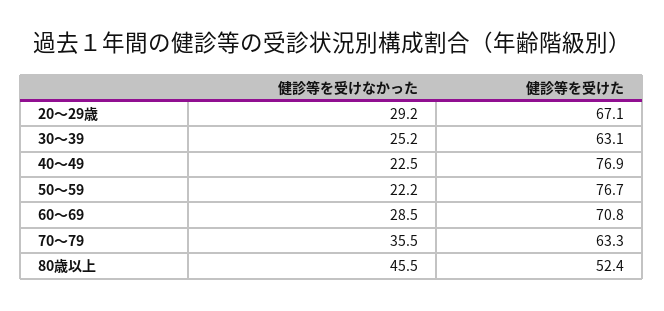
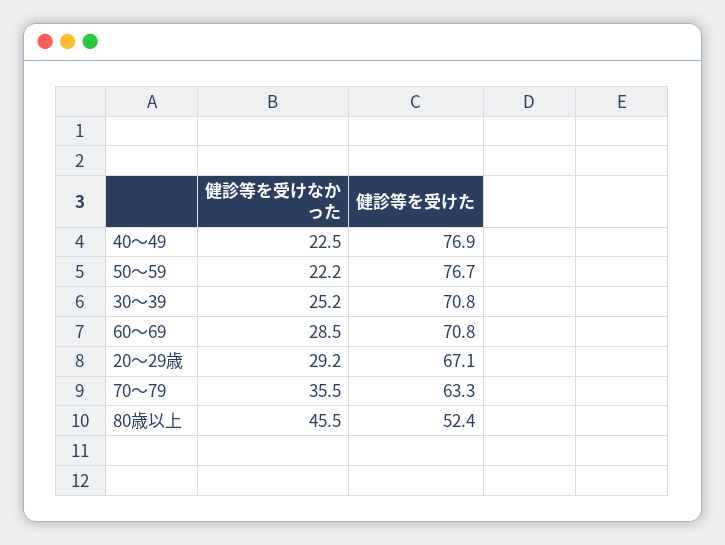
健診等を受けた, 30～39: 63.1 -> 70.8

